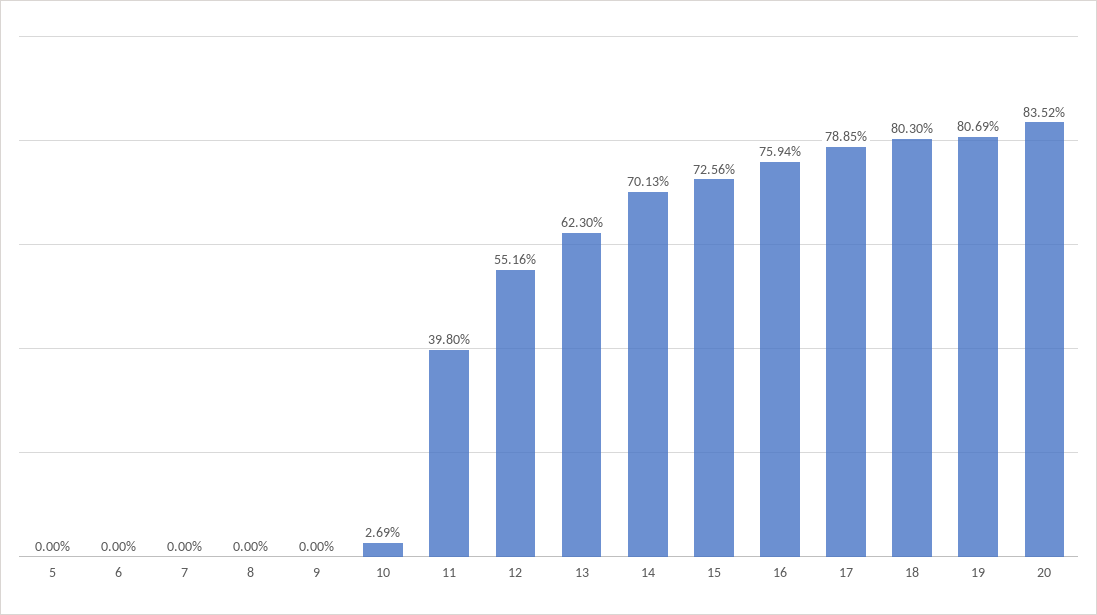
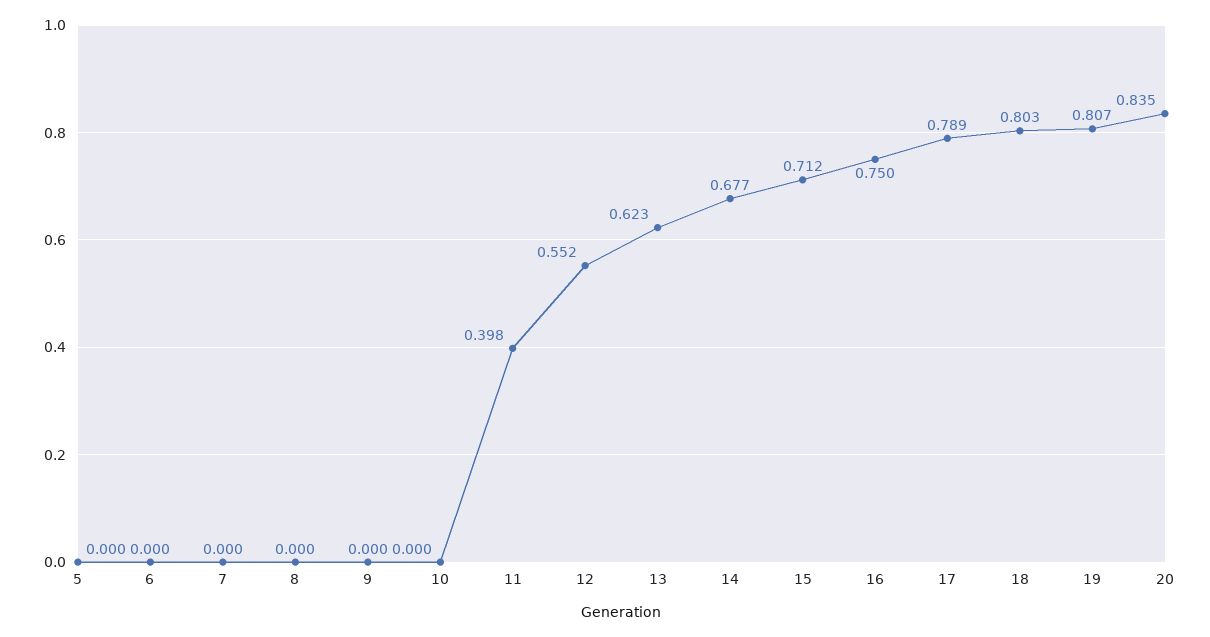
10: 0.0269 -> 0
14: 0.7013 -> 0.677
15: 0.7256 -> 0.712
16: 0.7594 -> 0.75

